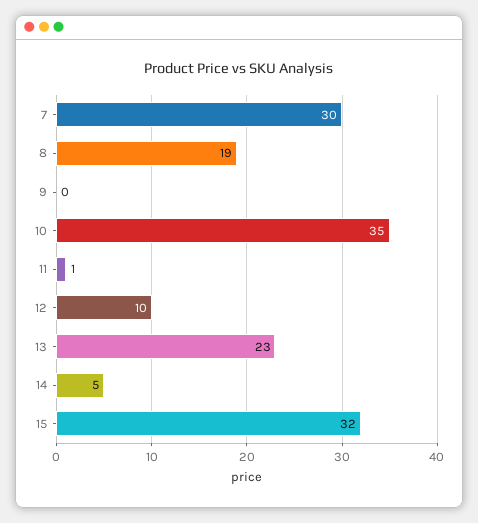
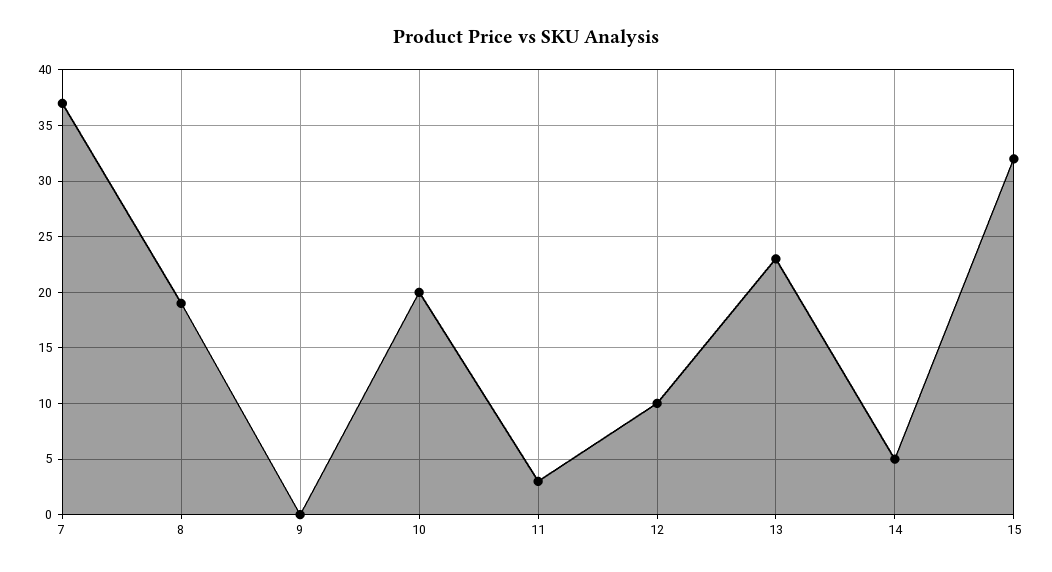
7: 30 -> 37
10: 35 -> 20
11: 1 -> 3

